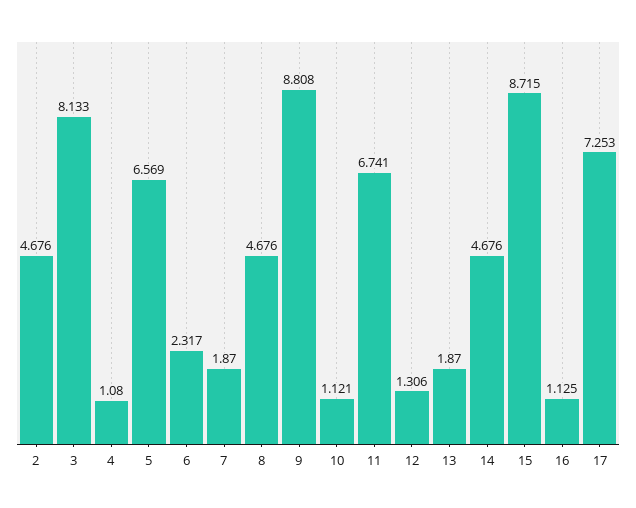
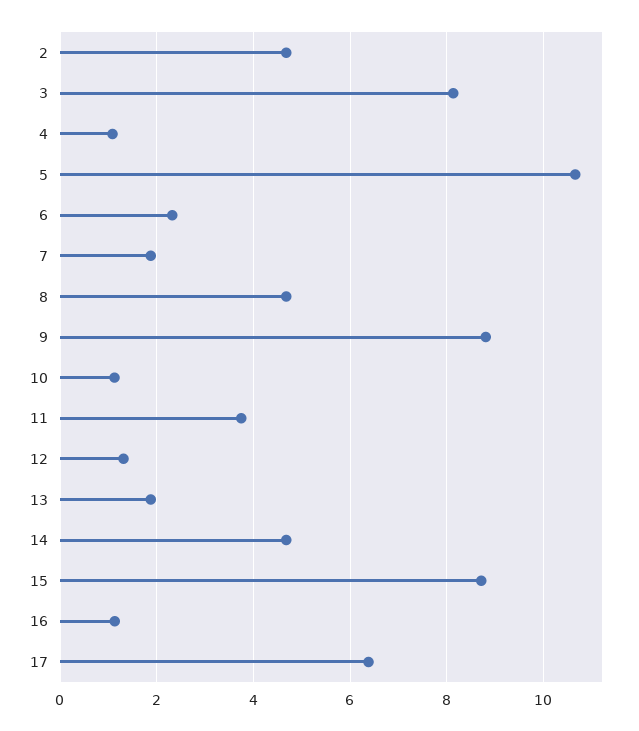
5: 6.569 -> 10.6
11: 6.741 -> 3.8
17: 7.253 -> 6.4

